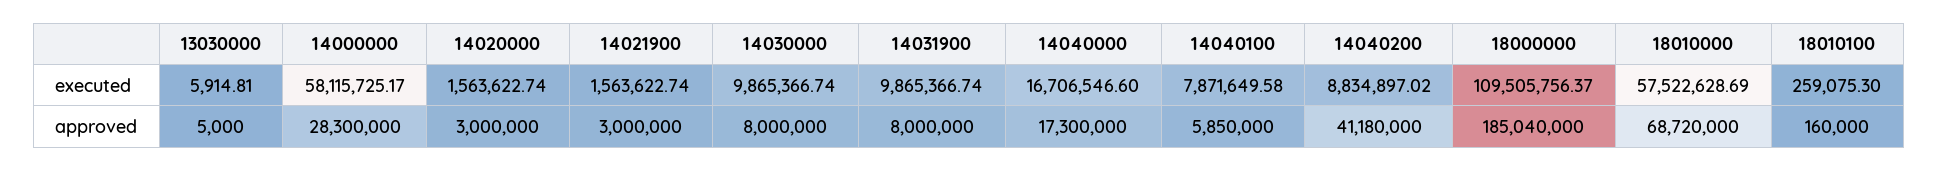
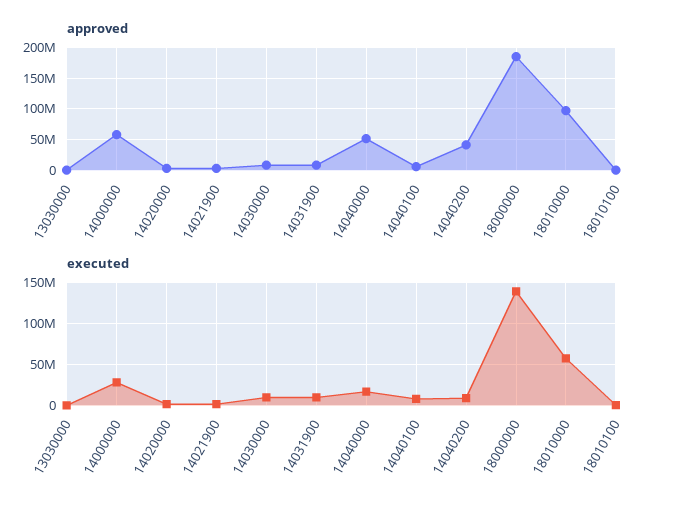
executed, 14000000: 58115725.17 -> 30000000
executed, 18000000: 109505756.37 -> 140000000
approved, 14000000: 28300000 -> 60000000
approved, 14040000: 17300000 -> 50000000
approved, 18010000: 68720000 -> 100000000

